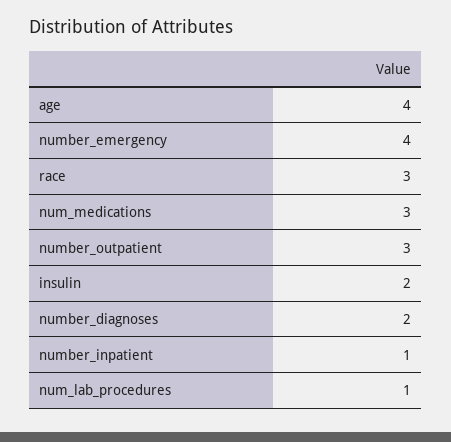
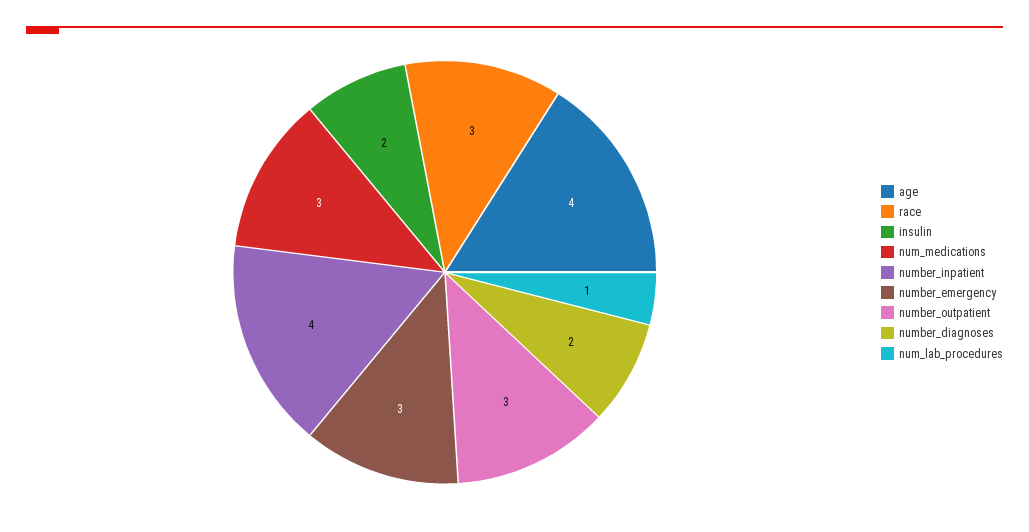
number_emergency: 4 -> 3
number_inpatient: 1 -> 4

